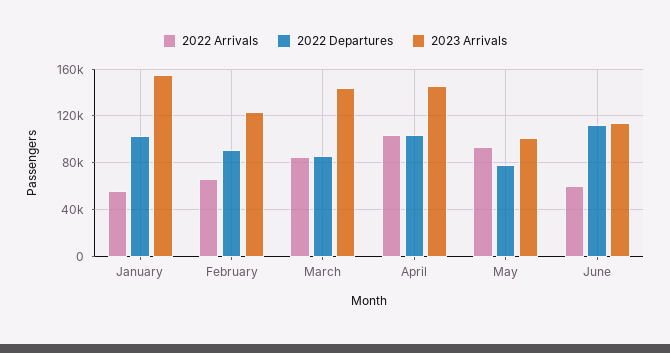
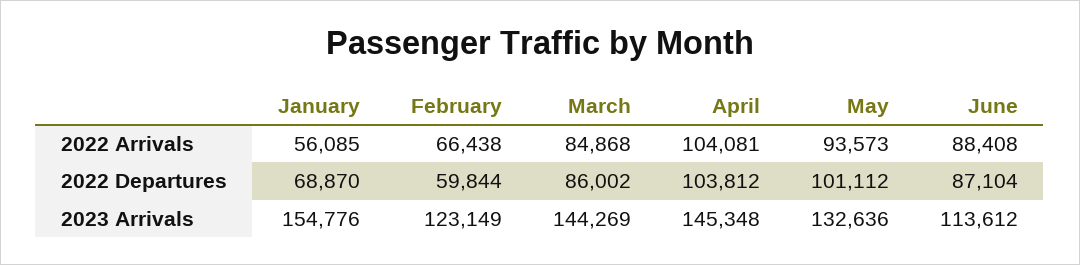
2022 Departures, January: 100000 -> 68870
2022 Departures, February: 90000 -> 59844
2022 Departures, May: 80000 -> 101112
2023 Arrivals, May: 100000 -> 132636
2022 Arrivals, June: 60000 -> 88408
2022 Departures, June: 110000 -> 87104

